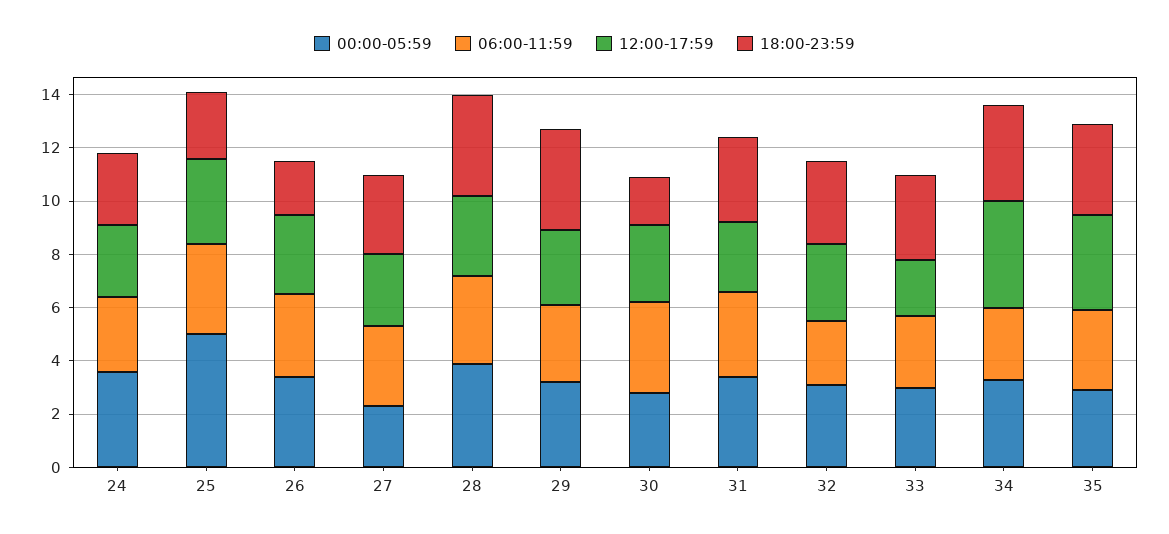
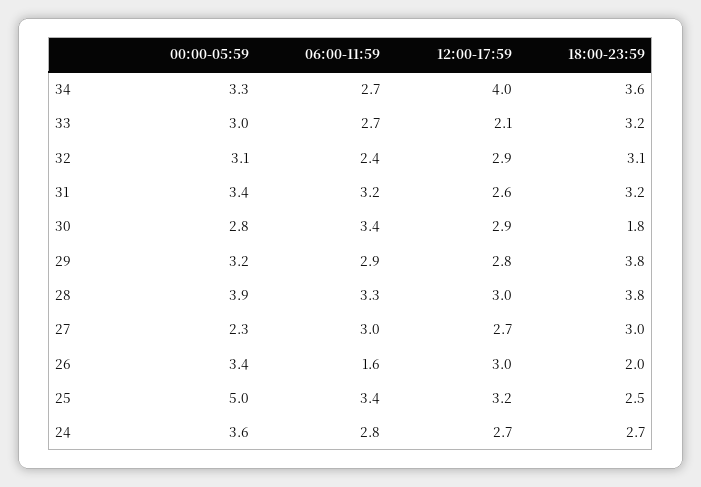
06:00-11:59, 26: 3 -> 1.6
00:00-05:59, 35: 3 -> none
06:00-11:59, 35: 3 -> none
12:00-17:59, 35: 3.5 -> none
18:00-23:59, 35: 3.5 -> none

